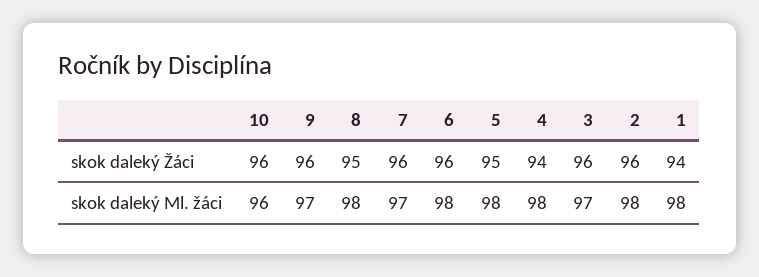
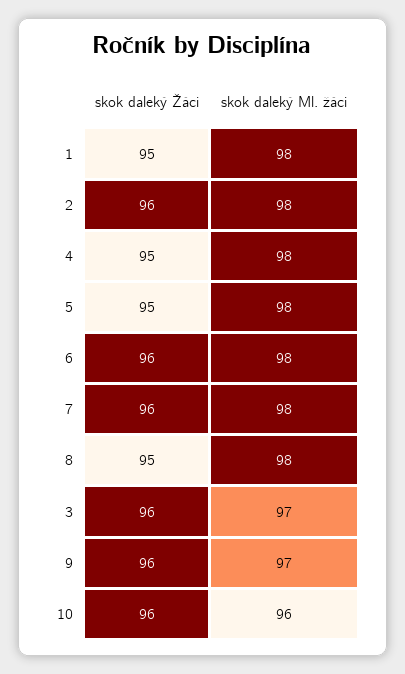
4, skok daleký Žáci: 94 -> 95
1, skok daleký Žáci: 94 -> 95
7, skok daleký Ml. žáci: 97 -> 98

